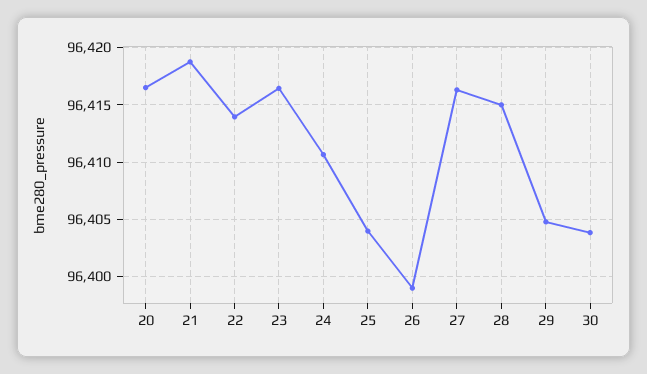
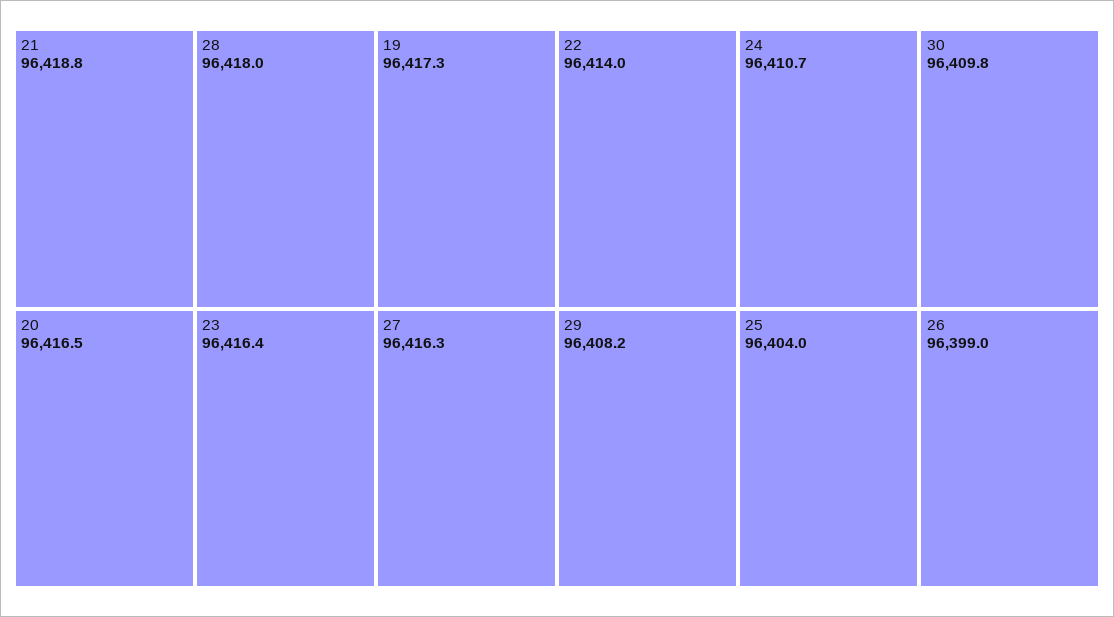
28: 96415 -> 96418
29: 96405 -> 96408.2
30: 96404 -> 96409.8
19: none -> 96417.3

